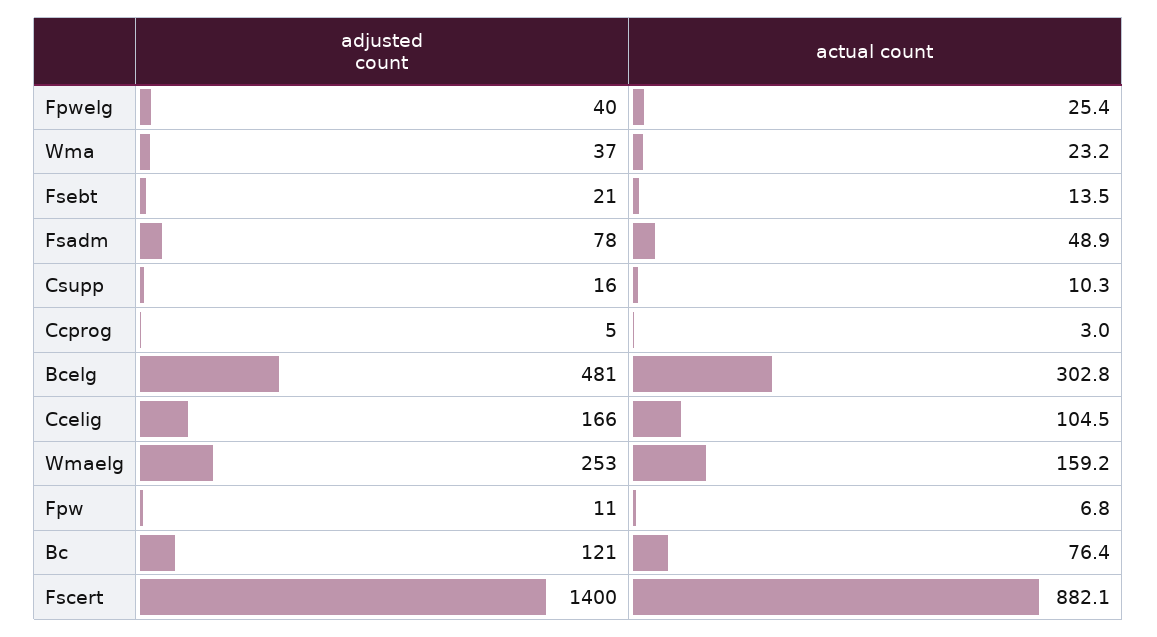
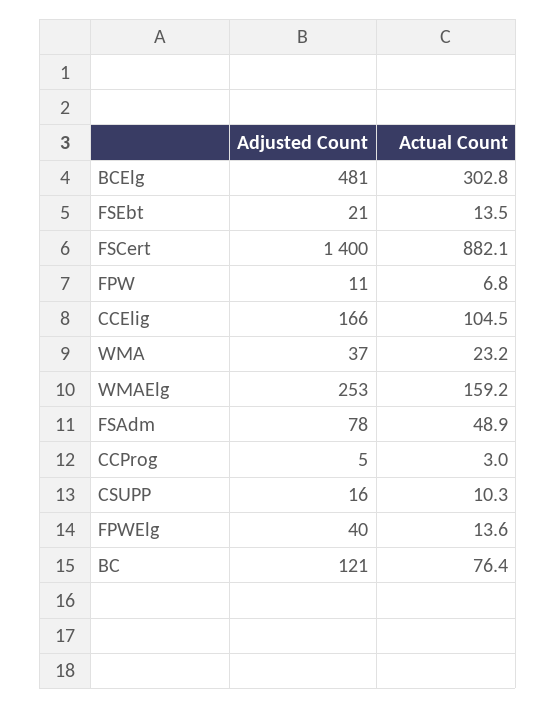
actual count, Fpwelg: 25.4 -> 13.6

